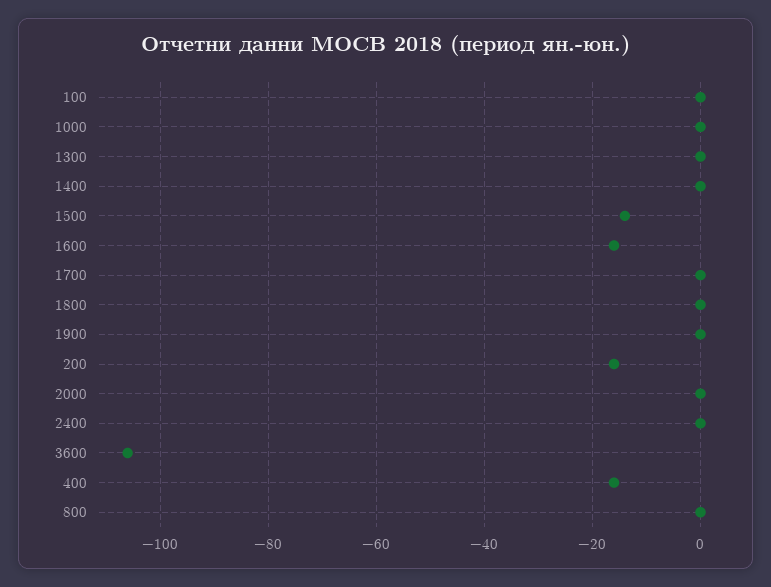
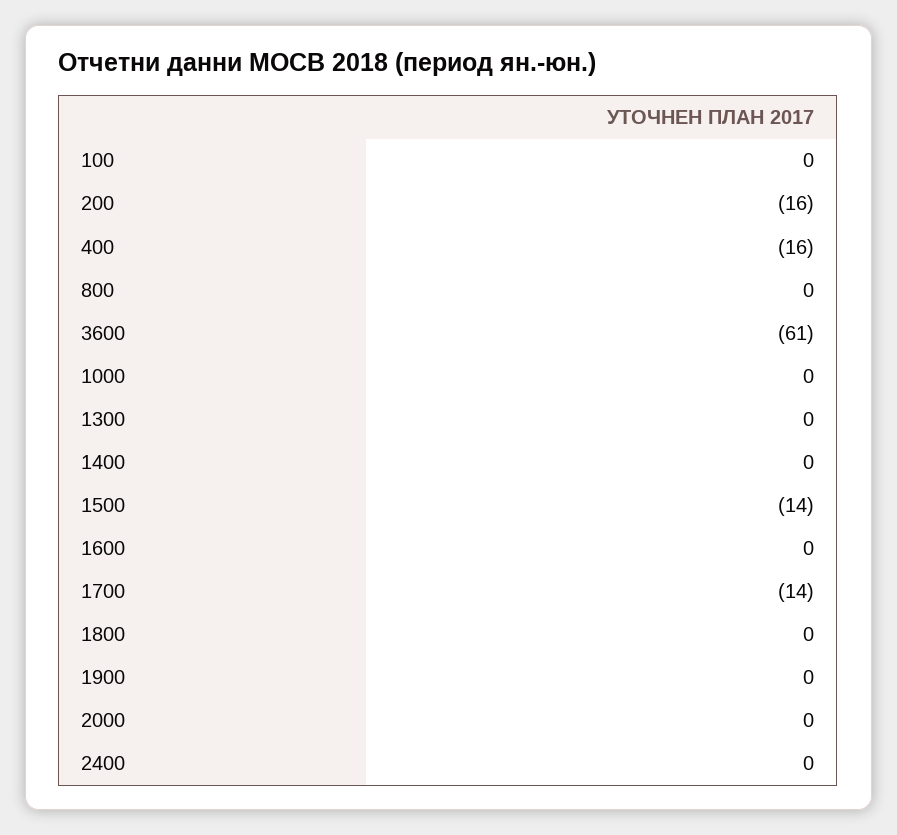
1600: -15 -> 0
1700: 0 -> -14
3600: -105 -> -61

